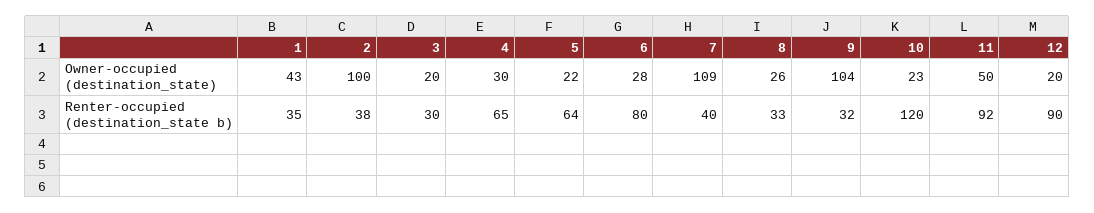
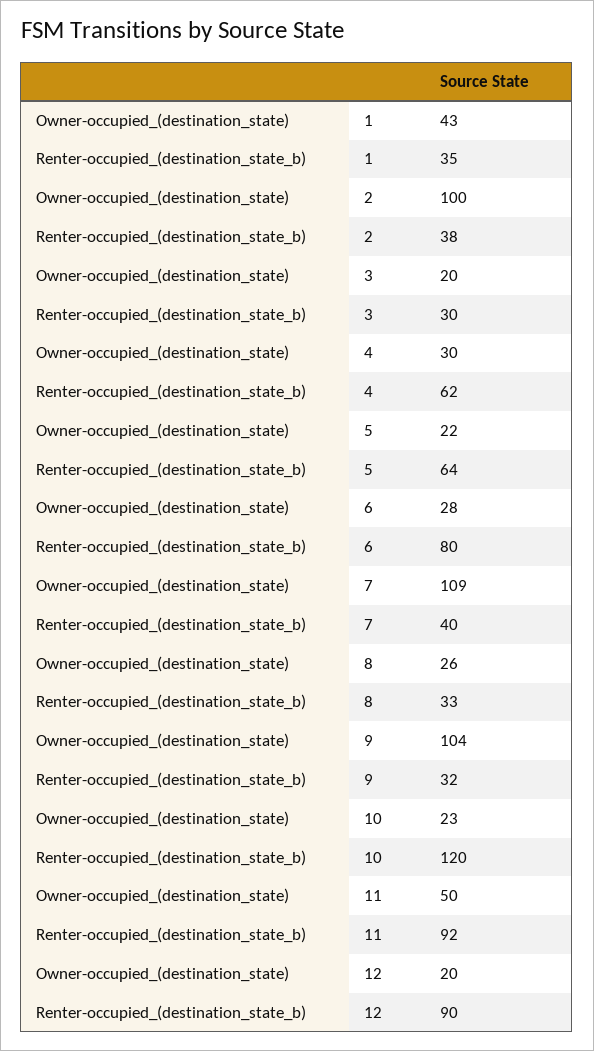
4, Renter-occupied (destination_state b): 65 -> 62

